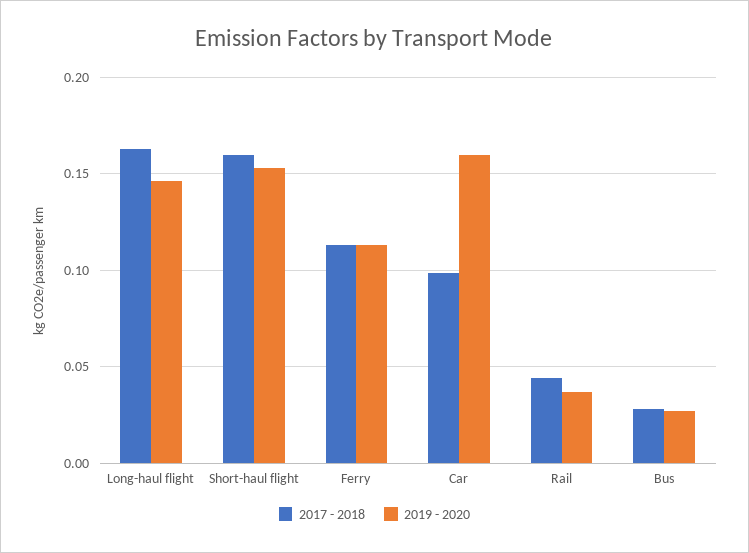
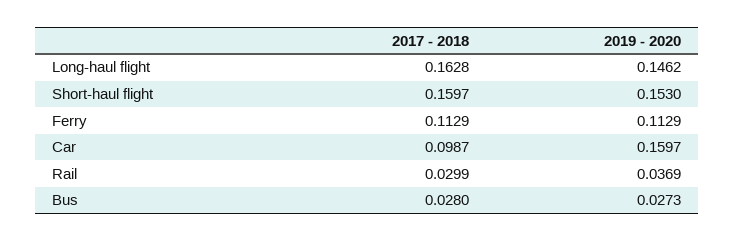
2017 - 2018, Rail: 0.045 -> 0.0299

